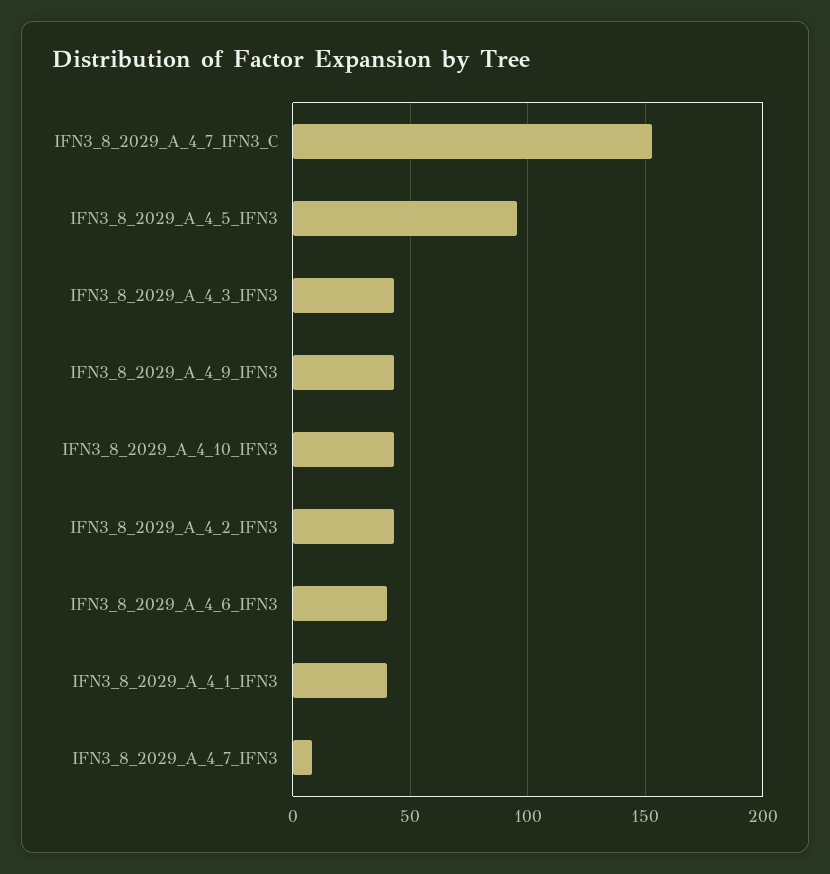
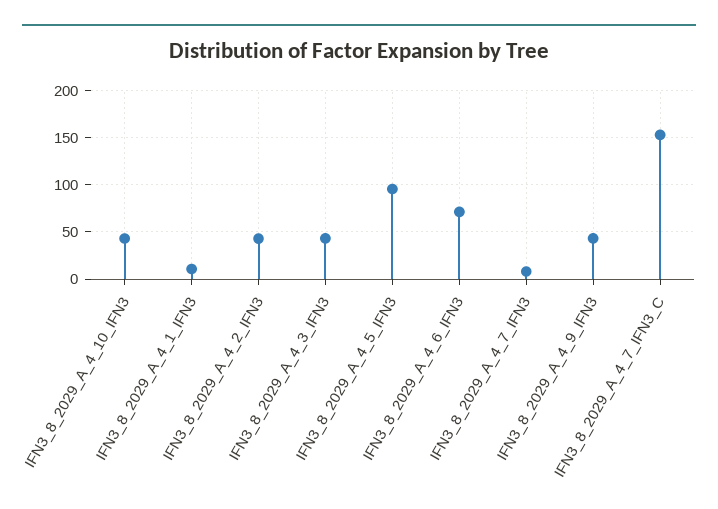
IFN3_8_2029_A_4_6_IFN3: 40 -> 70
IFN3_8_2029_A_4_1_IFN3: 40 -> 10

